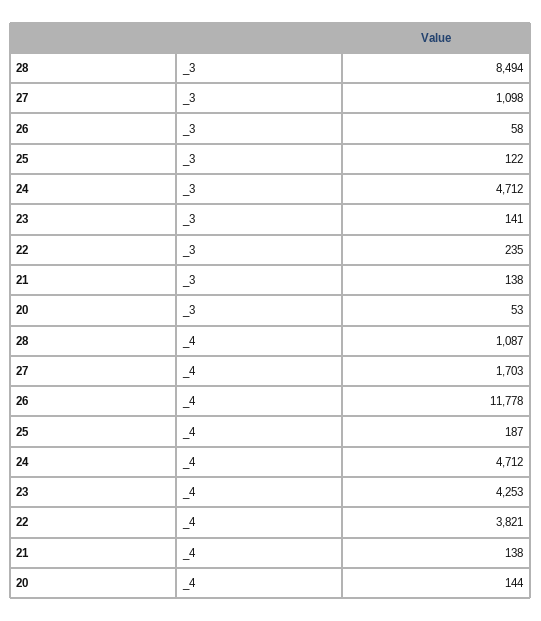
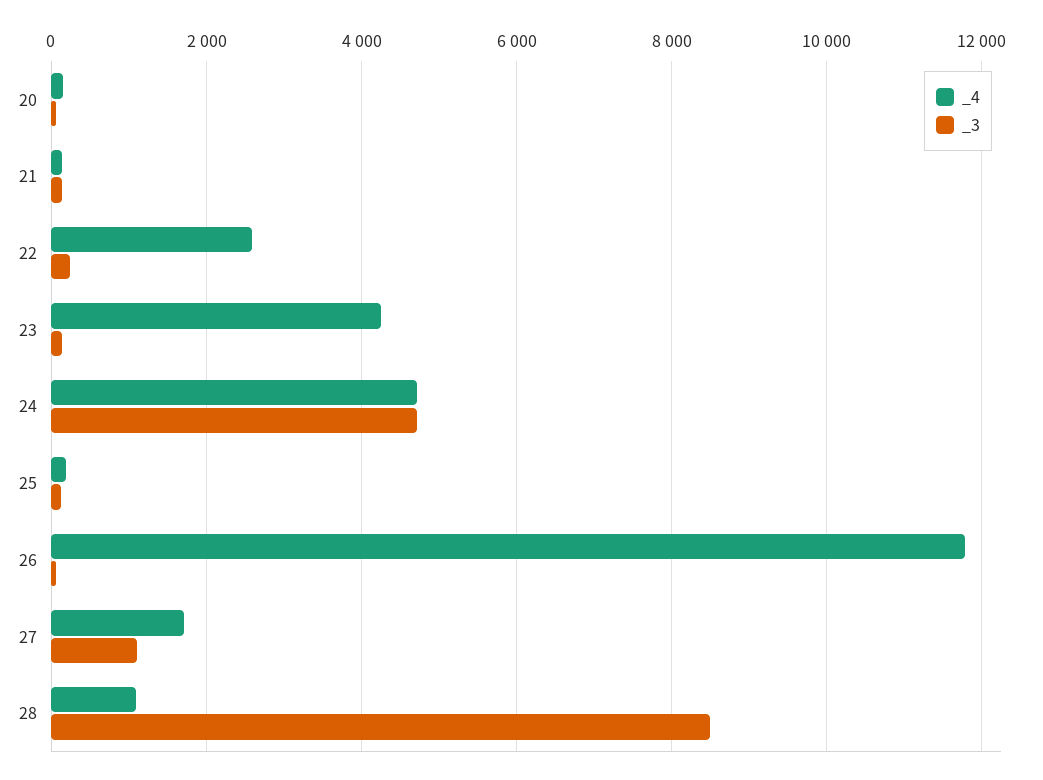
_4, 22: 3821 -> 2600

